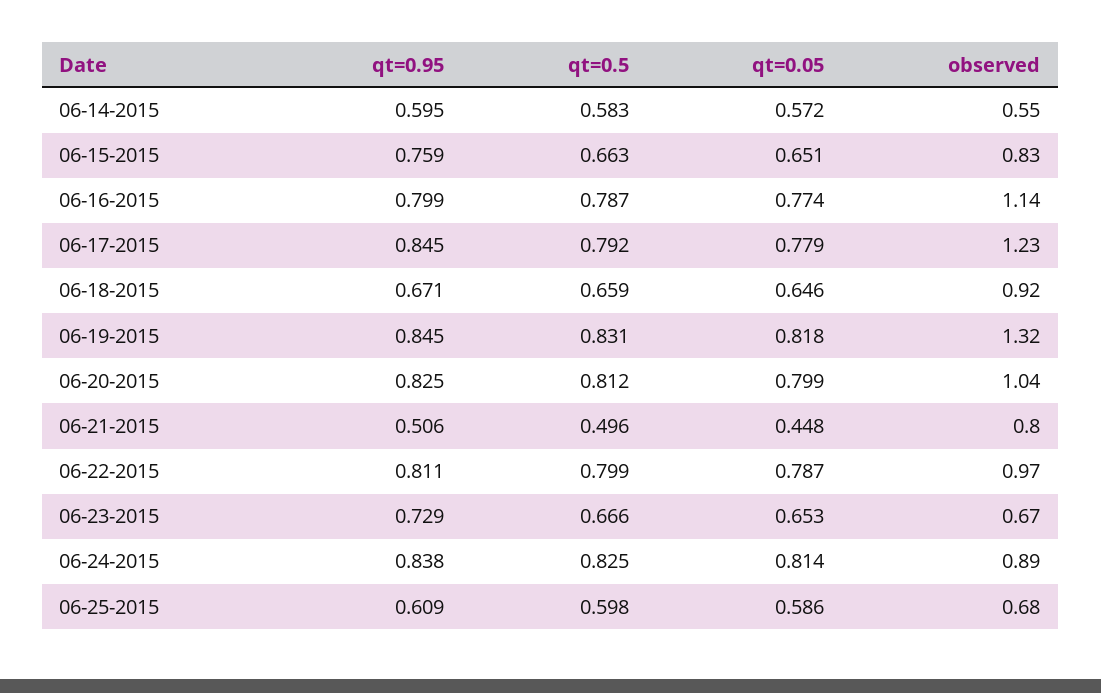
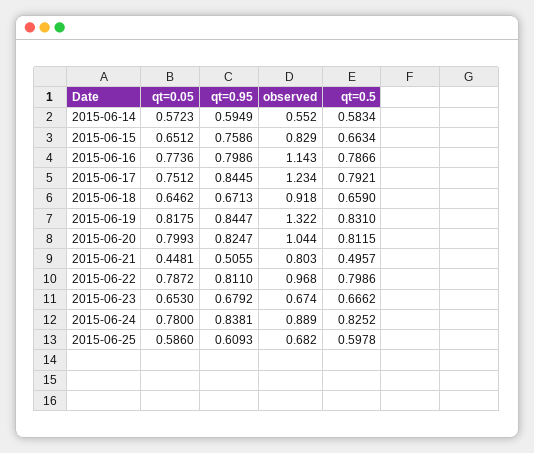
qt=0.05, 06-17-2015: 0.779 -> 0.7512
qt=0.95, 06-23-2015: 0.729 -> 0.6792
qt=0.05, 06-24-2015: 0.814 -> 0.78

